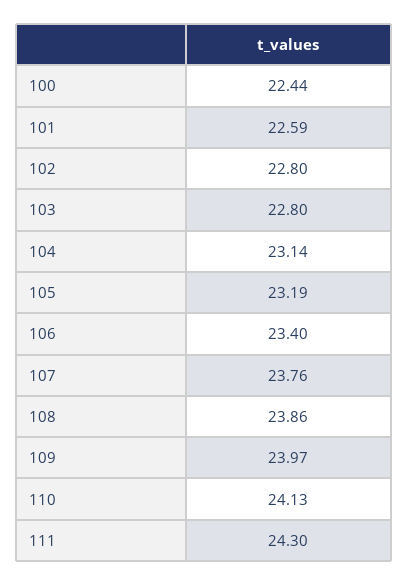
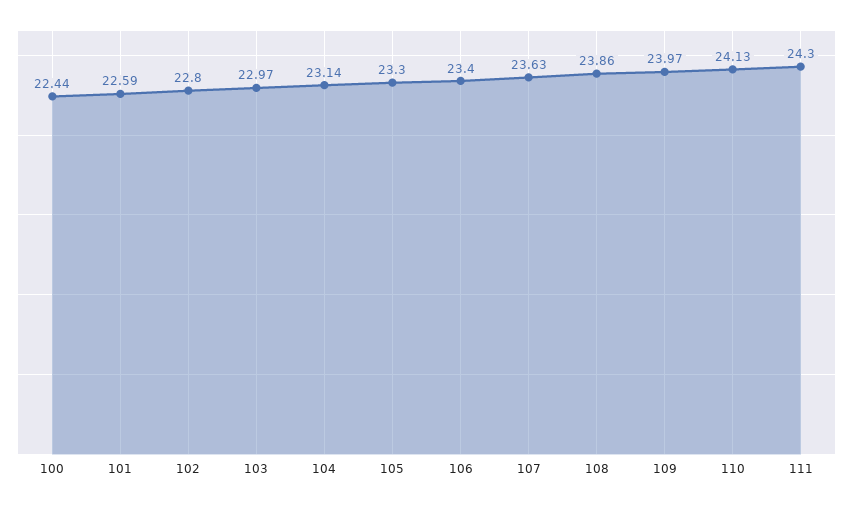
103: 22.8 -> 22.97
105: 23.19 -> 23.3
107: 23.76 -> 23.63

